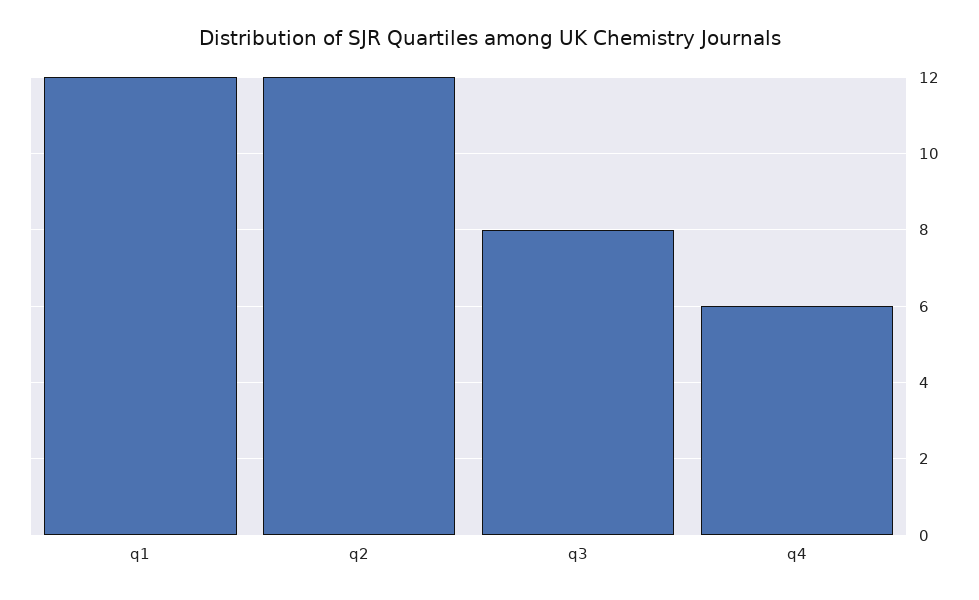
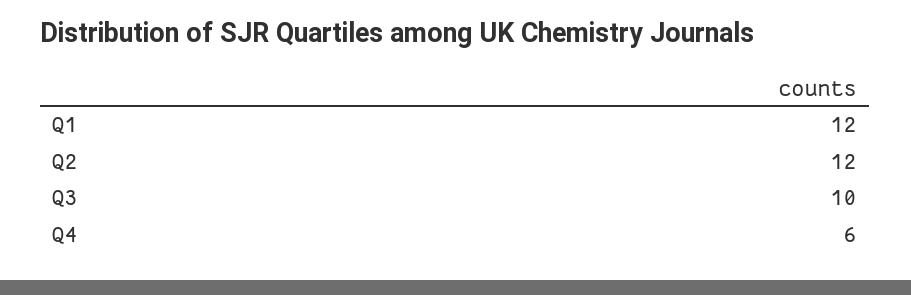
q3: 8 -> 10

